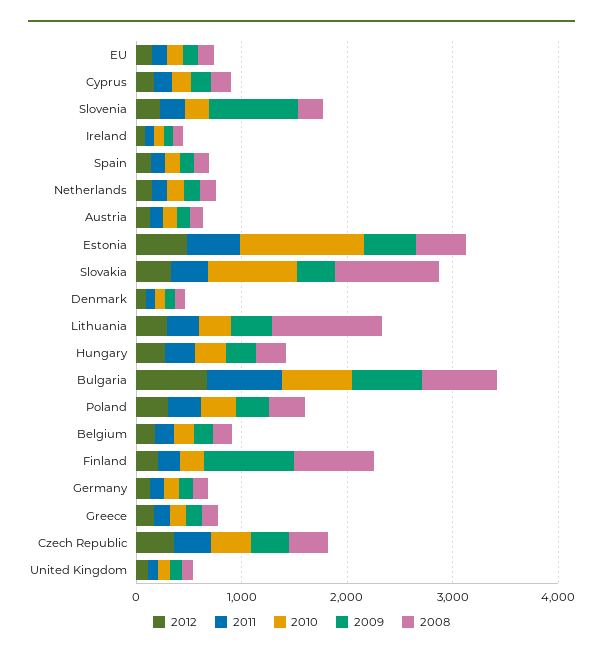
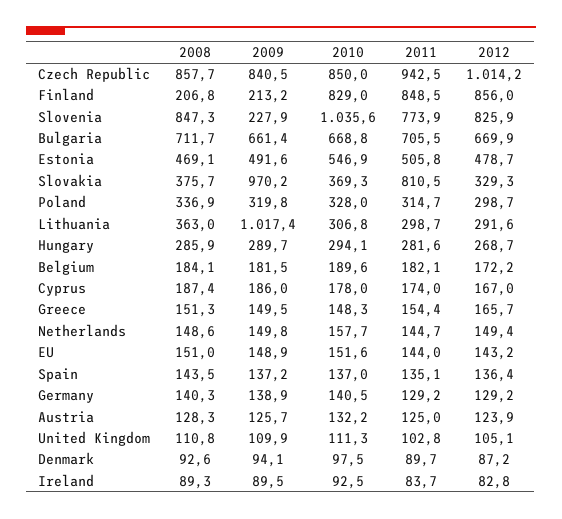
2012, Slovenia: 200 -> 825.9
2011, Slovenia: 200 -> 773.9
2010, Slovenia: 200 -> 1035.6
2009, Slovenia: 800 -> 227.9
2008, Slovenia: 200 -> 847.3
2010, Estonia: 1200 -> 546.9
2011, Slovakia: 400 -> 810.5
2010, Slovakia: 800 -> 369.3
2009, Slovakia: 400 -> 970.2
2008, Slovakia: 1000 -> 375.7
2009, Lithuania: 400 -> 1017.4
2008, Lithuania: 1000 -> 363
2012, Finland: 200 -> 856
2011, Finland: 200 -> 848.5
2010, Finland: 200 -> 829
2009, Finland: 800 -> 213.2
2008, Finland: 800 -> 206.8
2012, Czech Republic: 400 -> 1014.2
2011, Czech Republic: 400 -> 942.5
2010, Czech Republic: 400 -> 850
2009, Czech Republic: 400 -> 840.5
2008, Czech Republic: 400 -> 857.7

